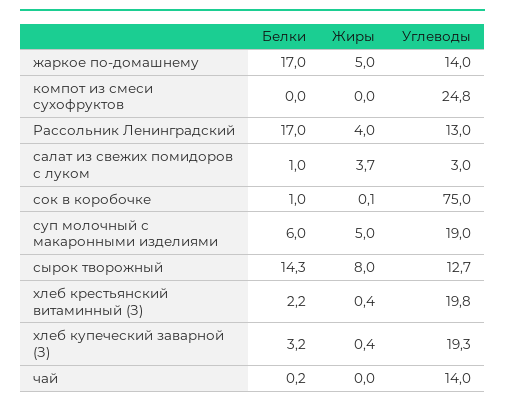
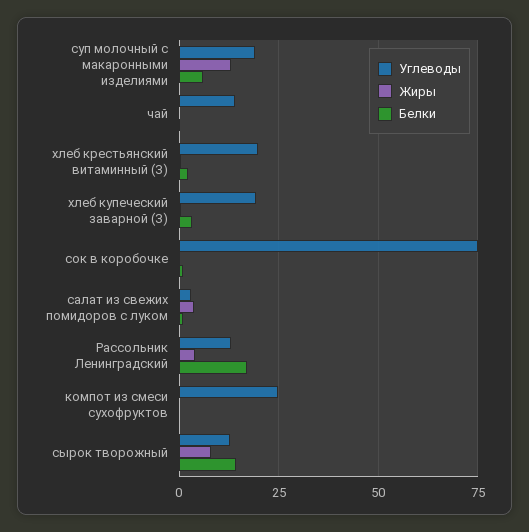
Белки, жаркое по-домашнему: 17 -> none
Жиры, жаркое по-домашнему: 5 -> none
Углеводы, жаркое по-домашнему: 14 -> none
Жиры, суп молочный с макаронными изделиями: 5 -> 12.5

